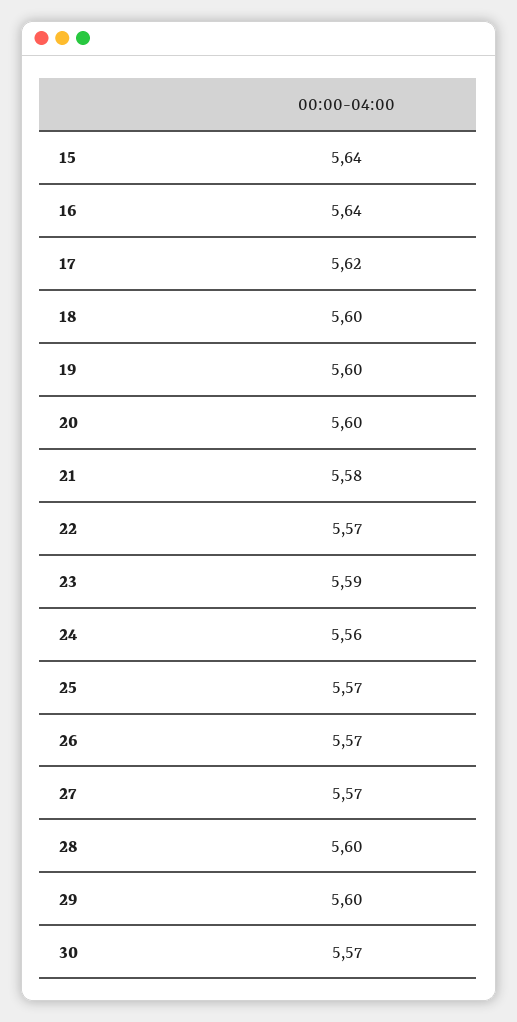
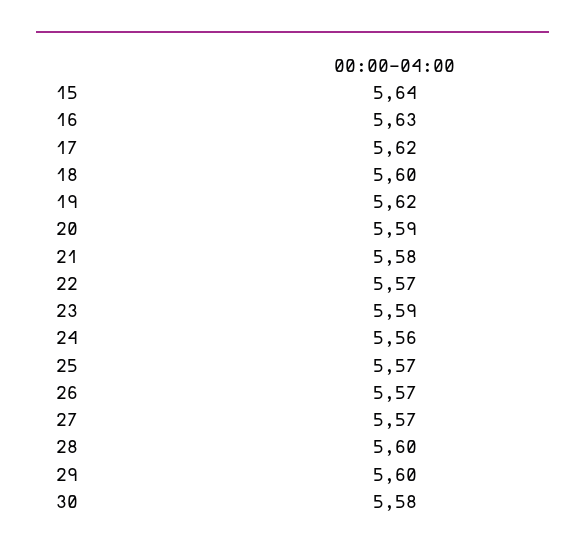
16: 5.64 -> 5.63
19: 5.6 -> 5.62
20: 5.6 -> 5.59
30: 5.57 -> 5.58

